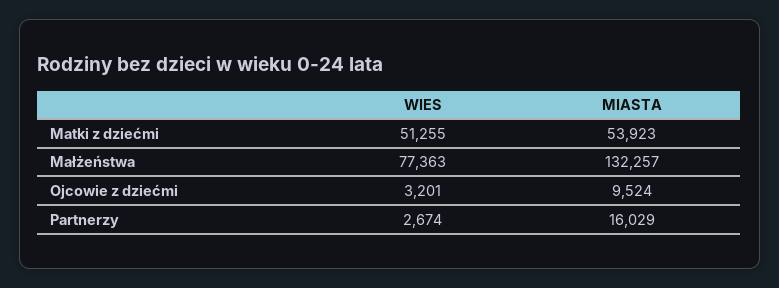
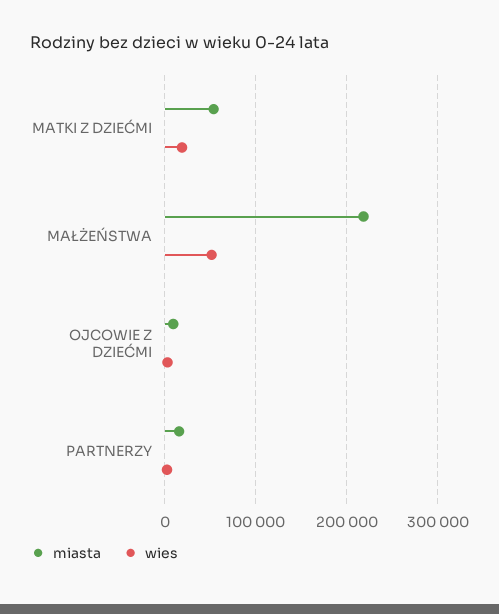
WIES, Matki z dziećmi: 51255 -> 20000
WIES, Małżeństwa: 77363 -> 50000
MIASTA, Małżeństwa: 132257 -> 220000

